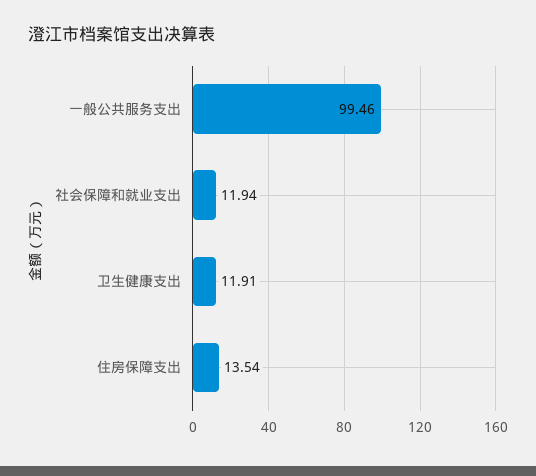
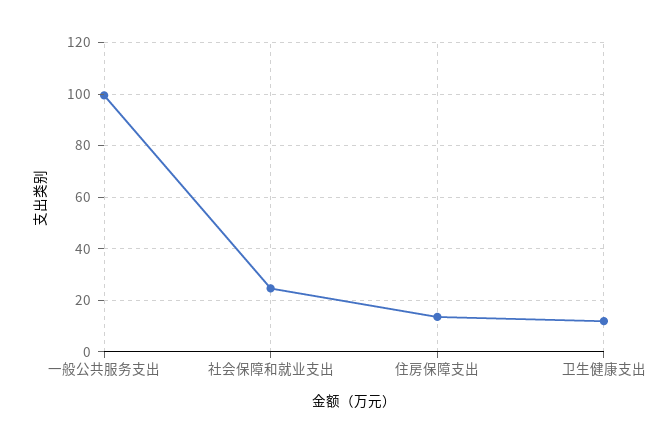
社会保障和就业支出: 11.94 -> 25

